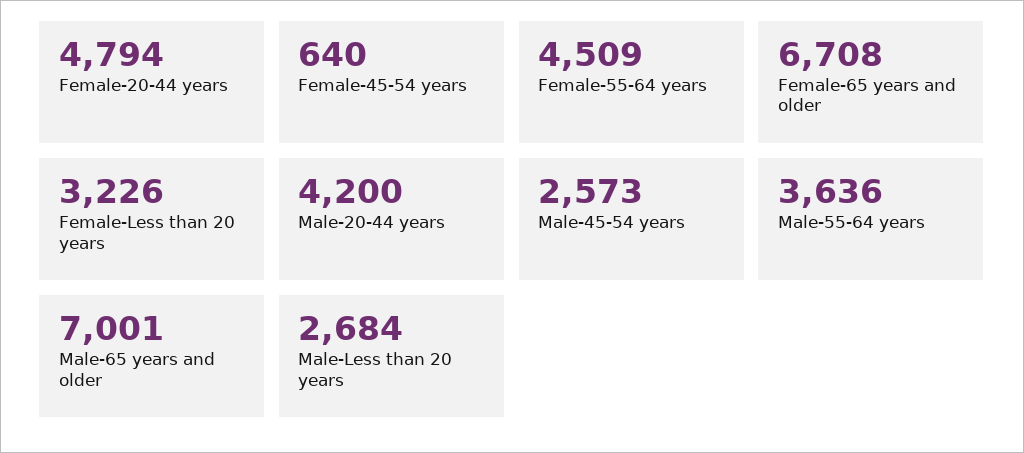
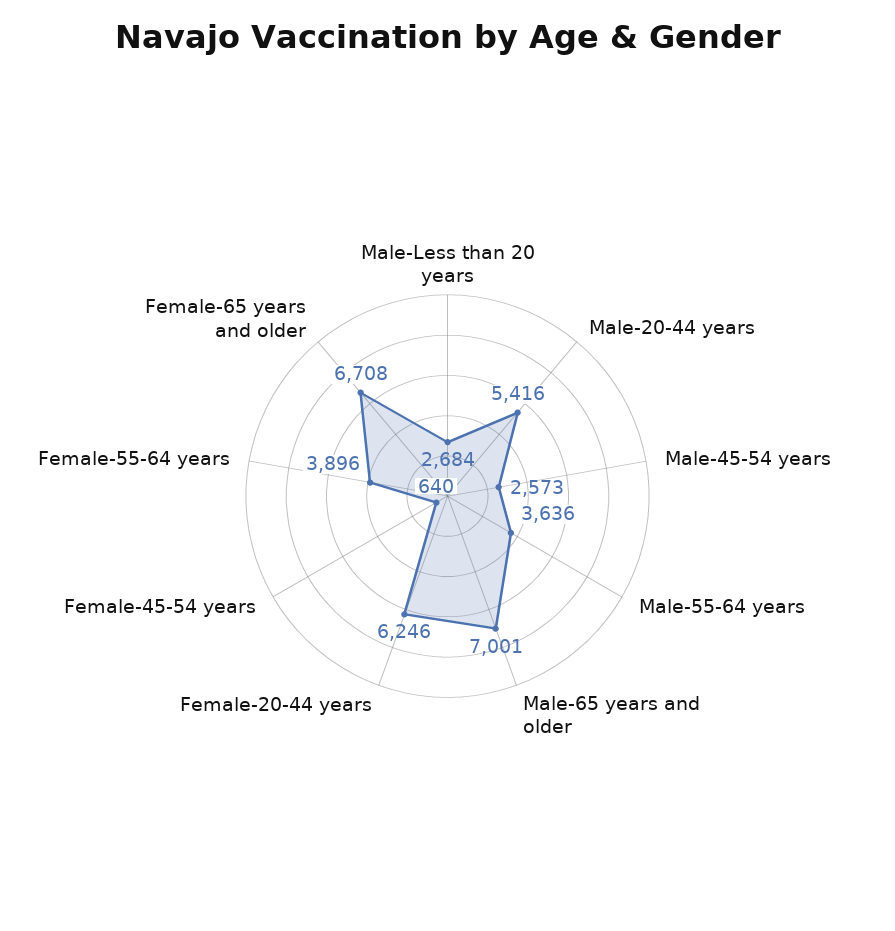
Female-20-44 years: 4794 -> 6246
Female-55-64 years: 4509 -> 3896
Female-Less than 20 years: 3226 -> none
Male-20-44 years: 4200 -> 5416

